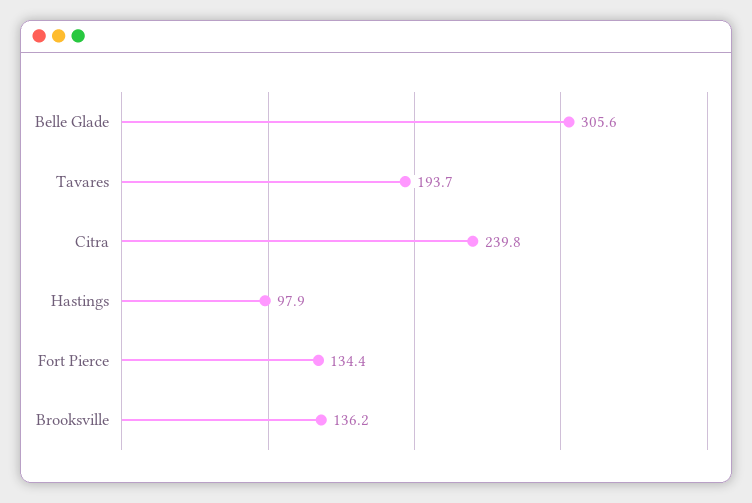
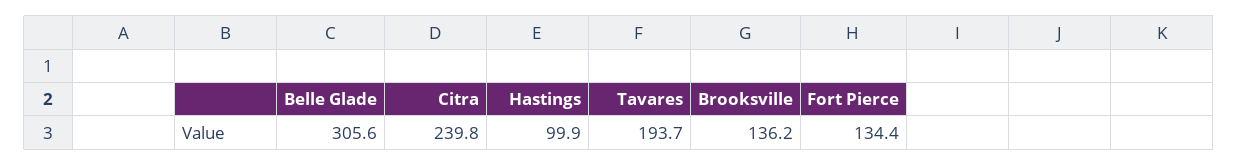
Hastings: 97.9 -> 99.9

